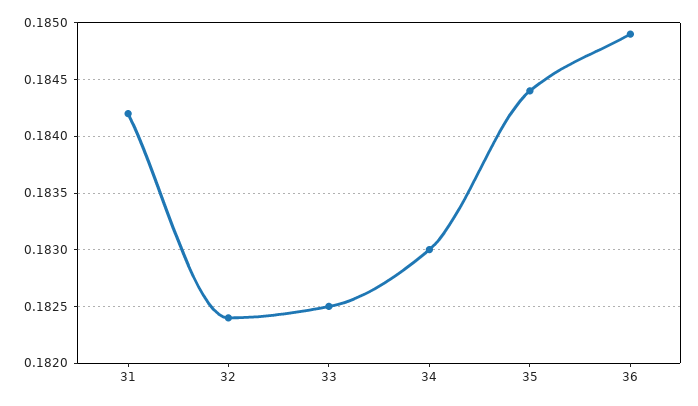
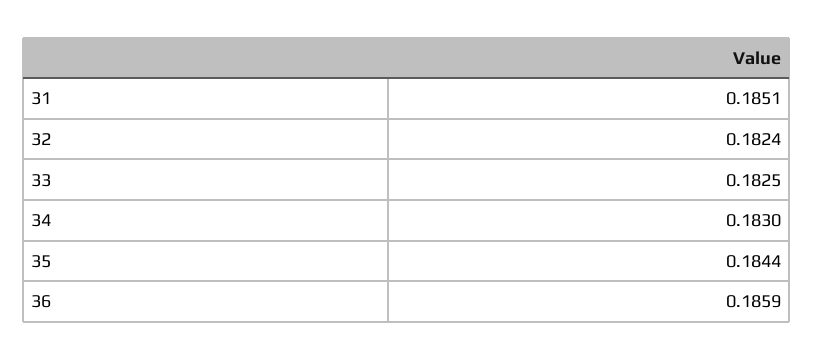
31: 0.1842 -> 0.1851
36: 0.1849 -> 0.1859

